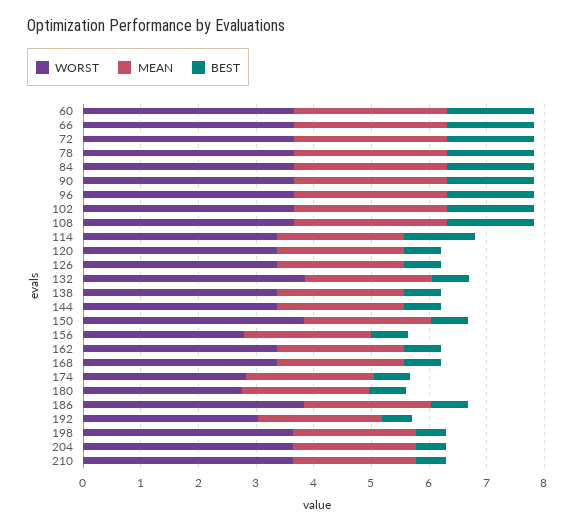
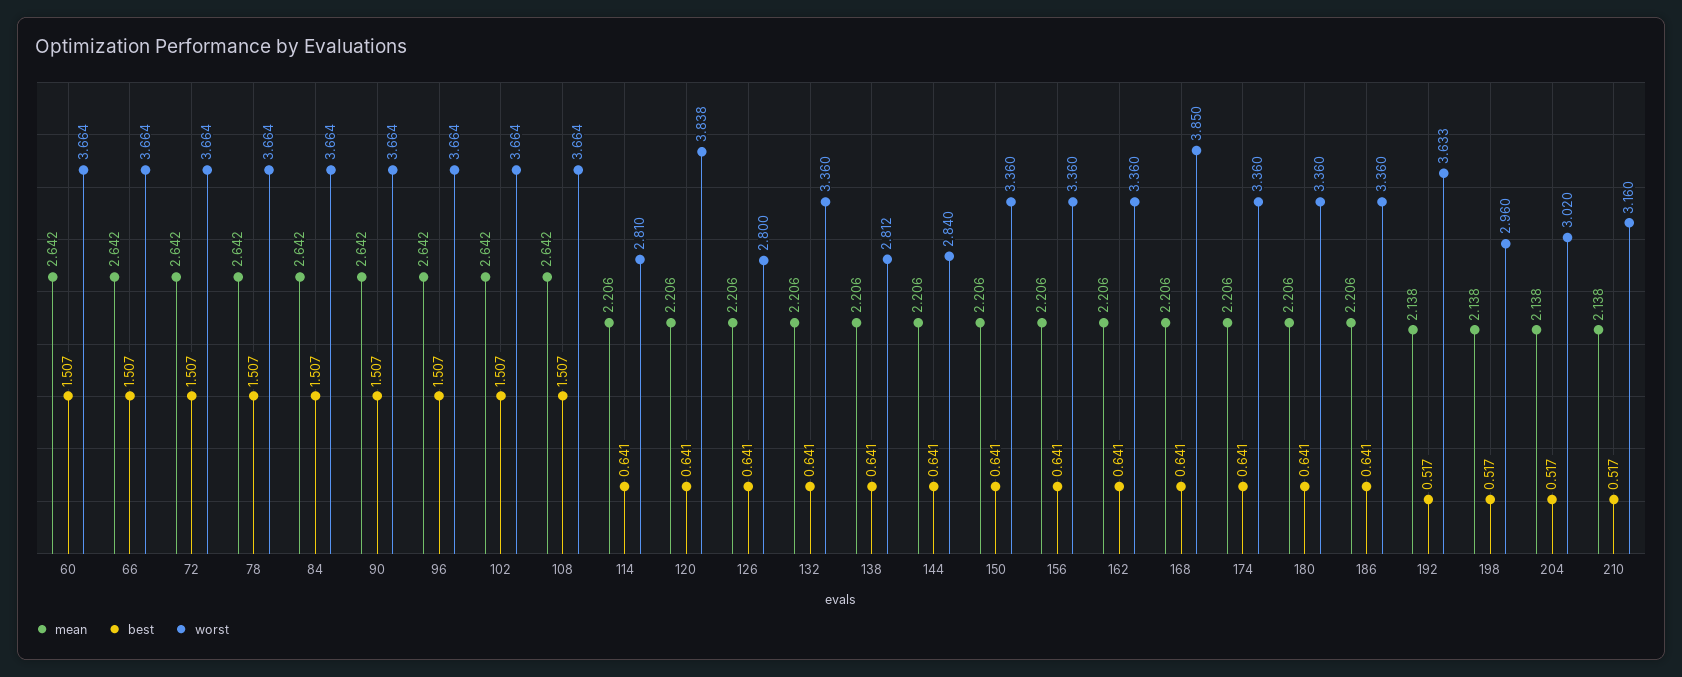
WORST, 114: 3.4 -> 2.81
BEST, 114: 1.2 -> 0.641
WORST, 120: 3.4 -> 3.838
WORST, 126: 3.4 -> 2.8
WORST, 132: 3.8 -> 3.36
WORST, 138: 3.4 -> 2.812
WORST, 144: 3.4 -> 2.84
WORST, 150: 3.8 -> 3.36
WORST, 156: 2.8 -> 3.36
WORST, 168: 3.4 -> 3.85
WORST, 174: 2.8 -> 3.36
WORST, 180: 2.8 -> 3.36
WORST, 186: 3.8 -> 3.36
WORST, 192: 3 -> 3.633
WORST, 198: 3.6 -> 2.96
WORST, 204: 3.6 -> 3.02
WORST, 210: 3.6 -> 3.16

